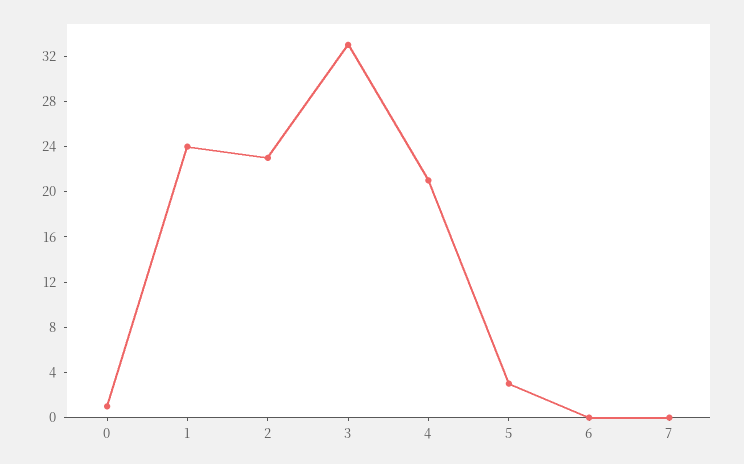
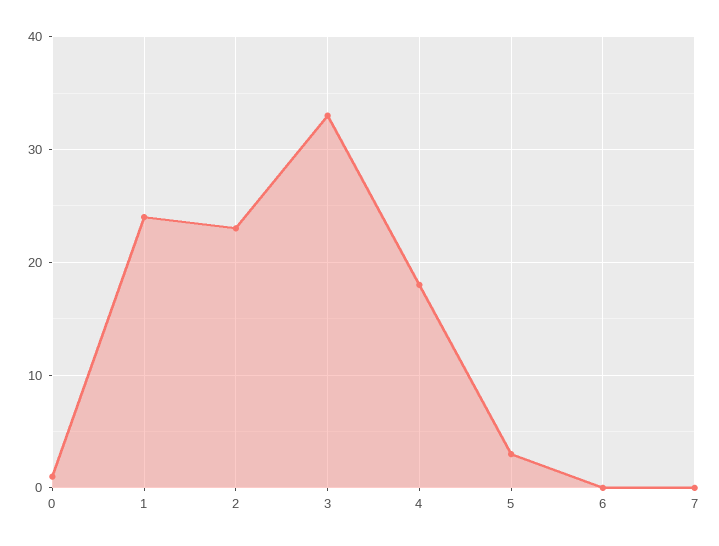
4: 21 -> 18

